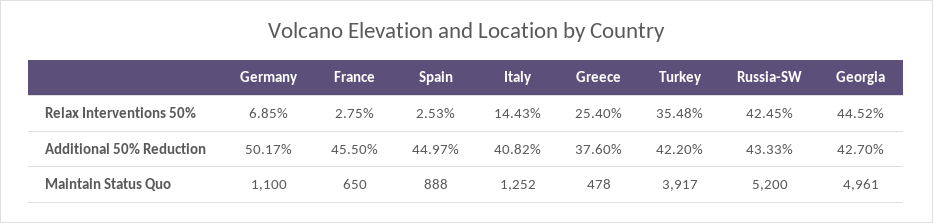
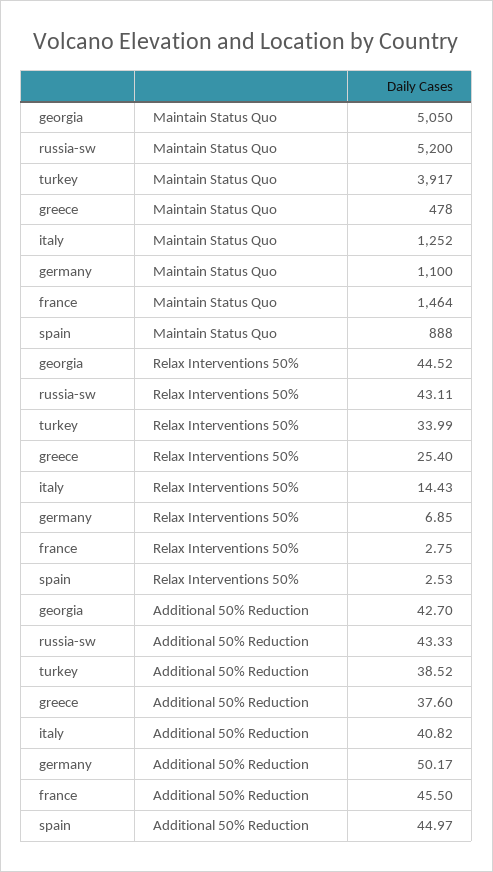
Turkey, Relax Interventions 50%: 35.48 -> 33.99
Russia-SW, Relax Interventions 50%: 42.45 -> 43.11
Turkey, Additional 50% Reduction: 42.2 -> 38.52
France, Maintain Status Quo: 650 -> 1464
Georgia, Maintain Status Quo: 4961 -> 5050

